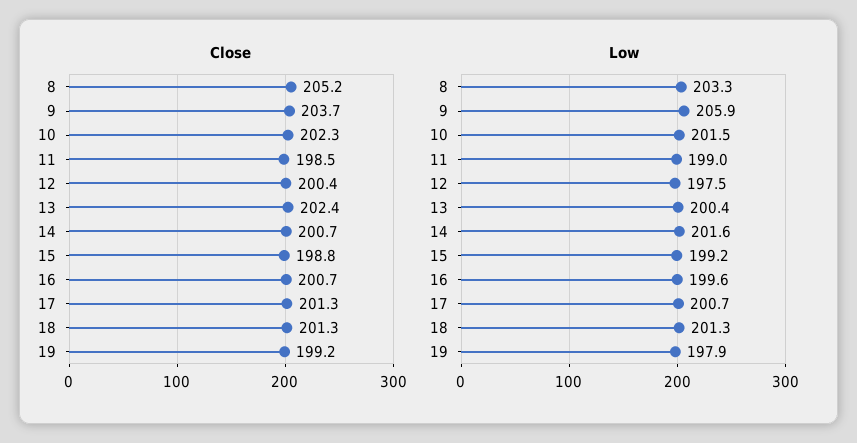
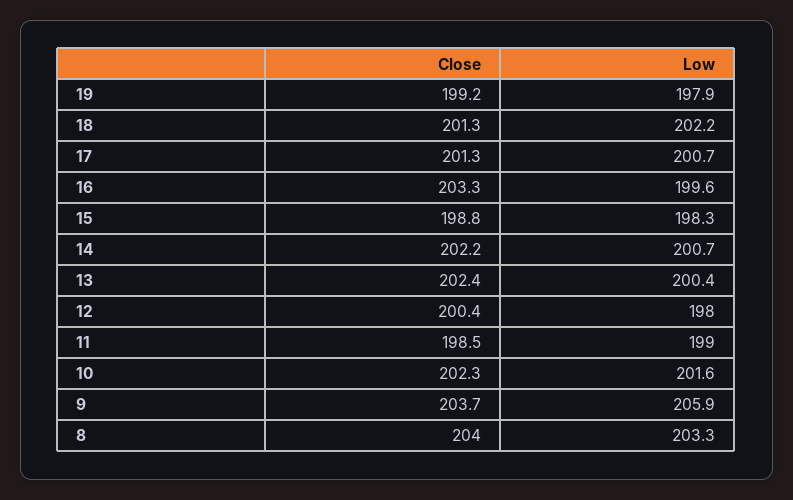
Close, 8: 205.2 -> 204
Close, 14: 200.7 -> 202.2
Close, 16: 200.7 -> 203.3
Low, 10: 201.5 -> 201.6
Low, 12: 197.5 -> 198
Low, 14: 201.6 -> 200.7
Low, 15: 199.2 -> 198.3
Low, 18: 201.3 -> 202.2

